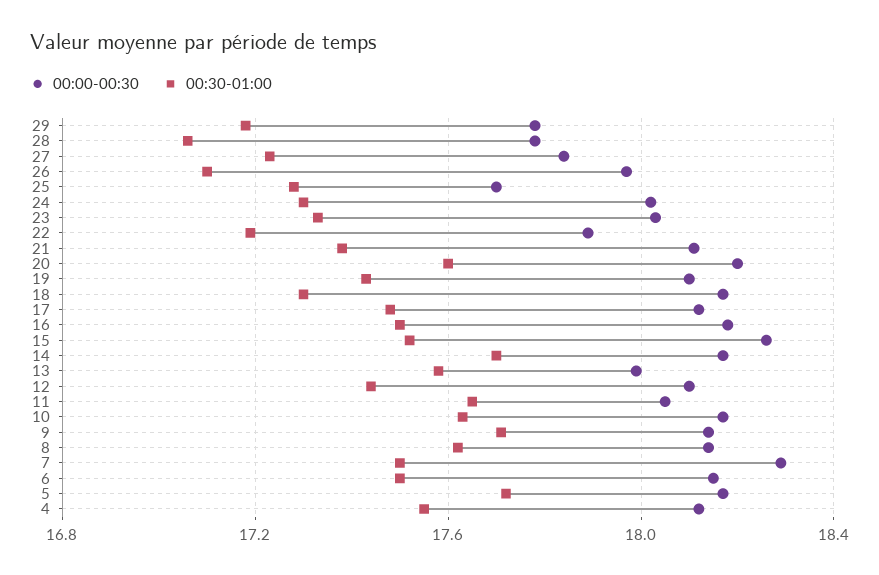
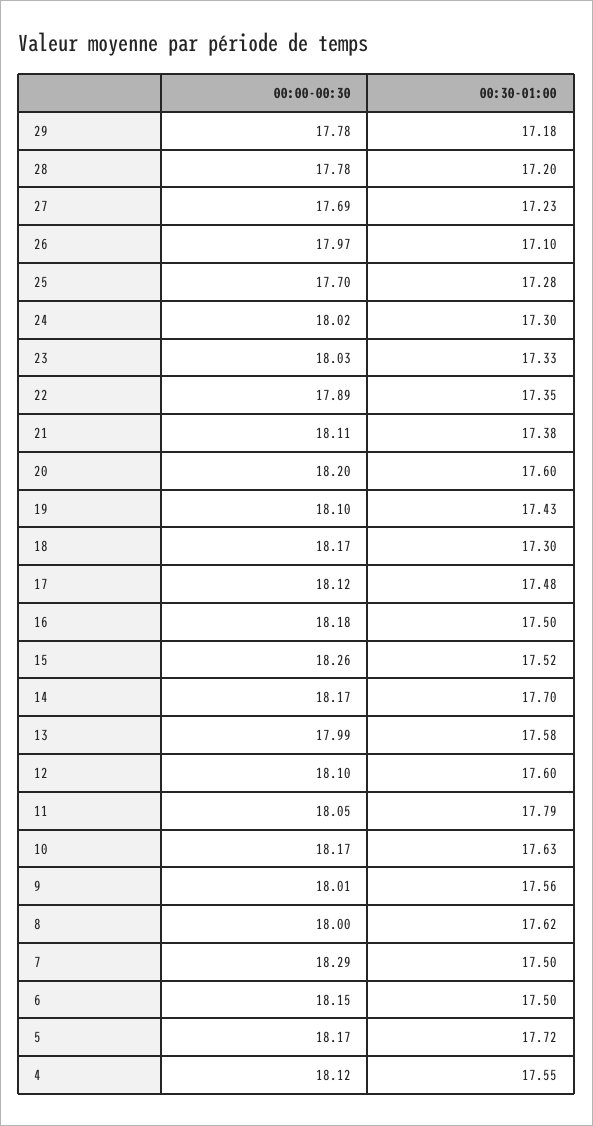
00:30-01:00, 28: 17.05 -> 17.2
00:00-00:30, 27: 17.85 -> 17.69
00:30-01:00, 22: 17.2 -> 17.35
00:30-01:00, 12: 17.45 -> 17.6
00:30-01:00, 11: 17.65 -> 17.79
00:00-00:30, 9: 18.15 -> 18.01
00:30-01:00, 9: 17.7 -> 17.56
00:00-00:30, 8: 18.15 -> 18

